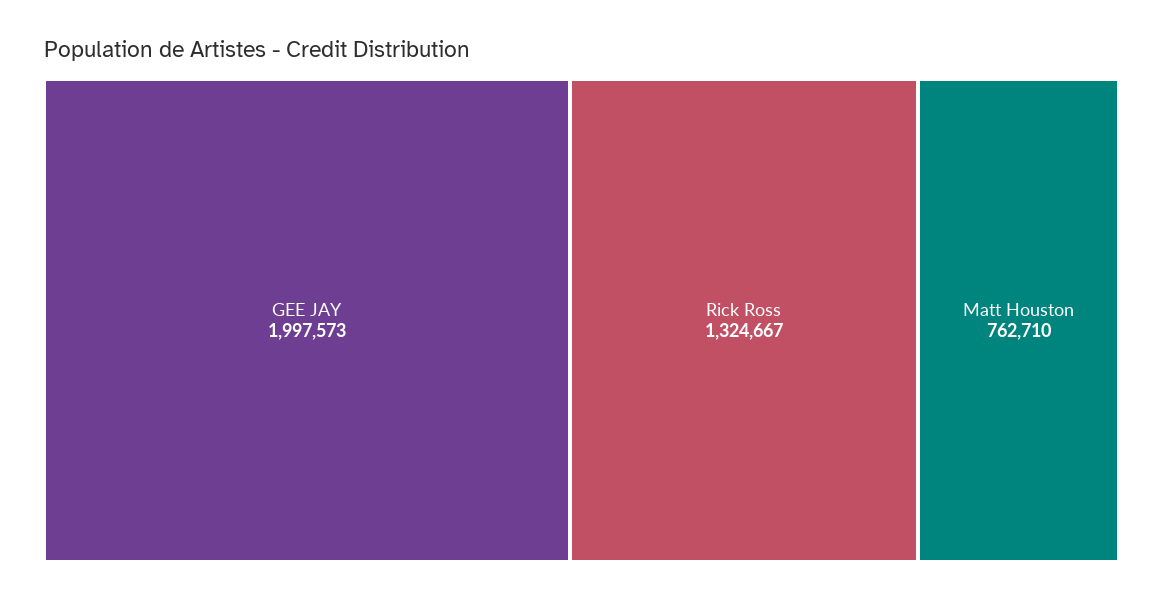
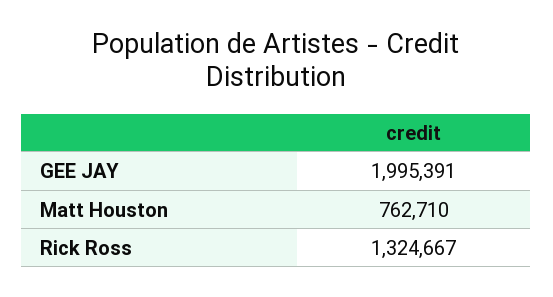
GEE JAY: 1997573 -> 1995391

